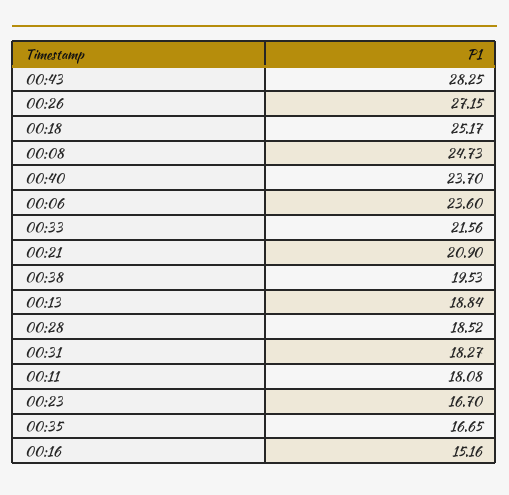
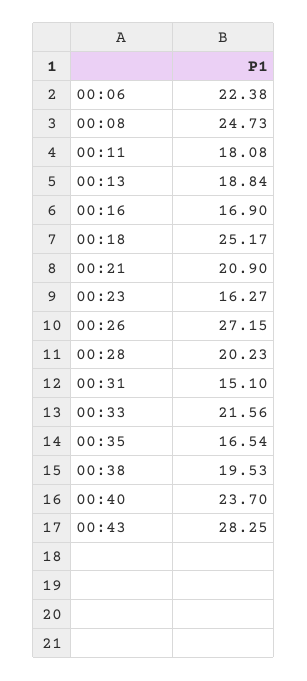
00:06: 23.6 -> 22.38
00:28: 18.52 -> 20.23
00:31: 18.27 -> 15.1
00:23: 16.7 -> 16.27
00:35: 16.65 -> 16.54
00:16: 15.16 -> 16.9

